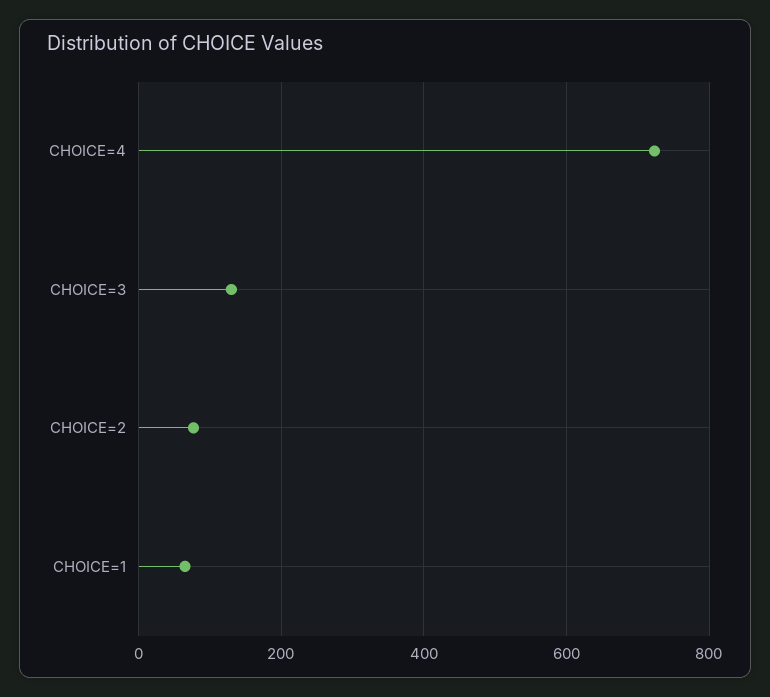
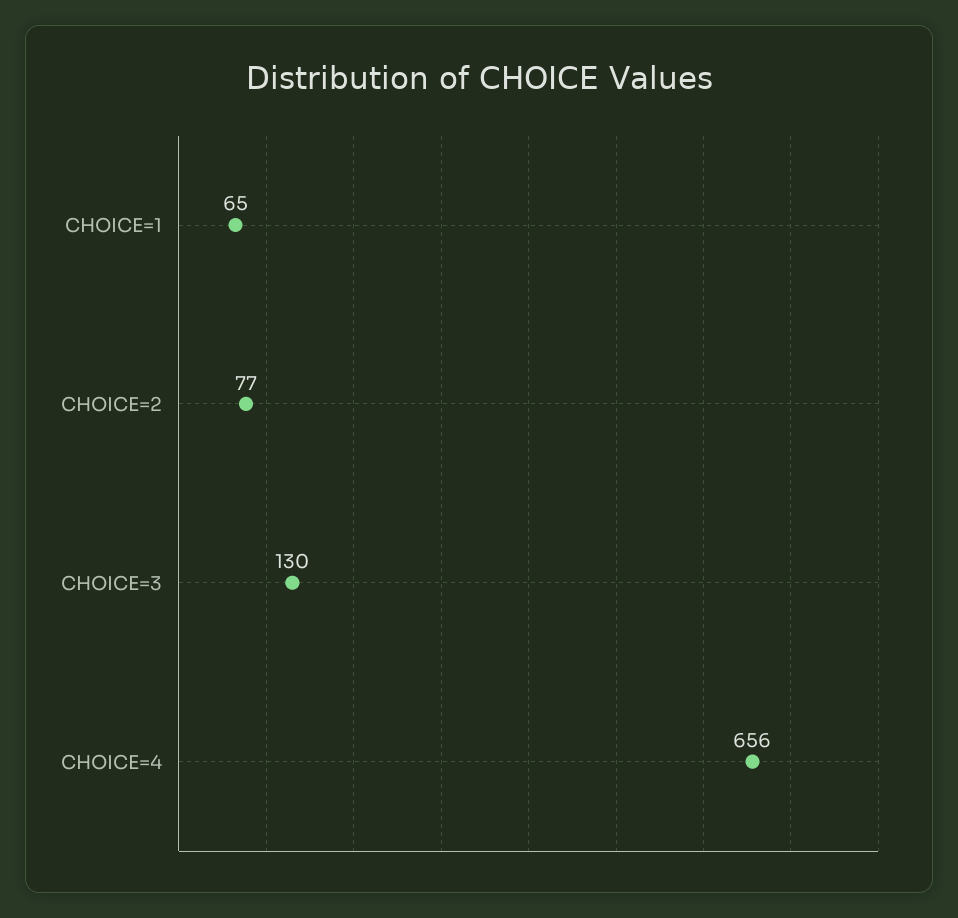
CHOICE=4: 720 -> 656

